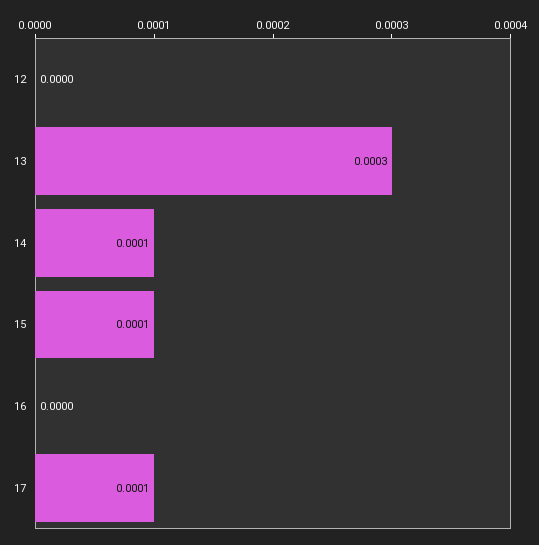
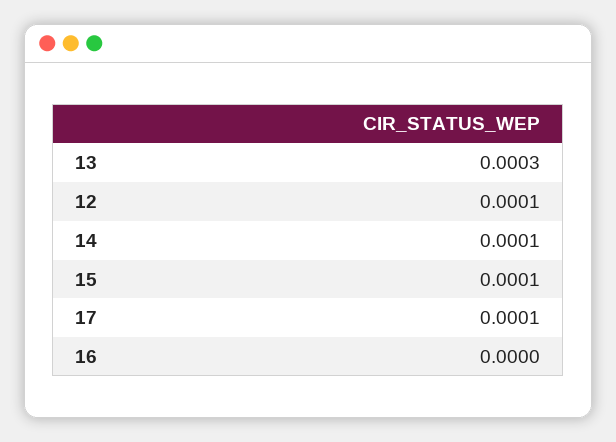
12: 0 -> 0.0001

